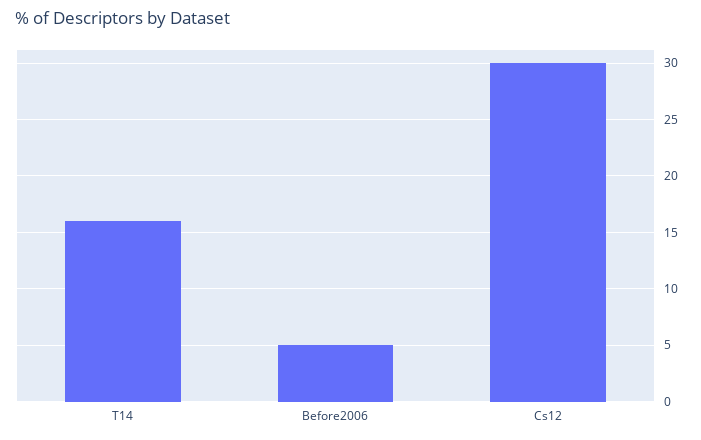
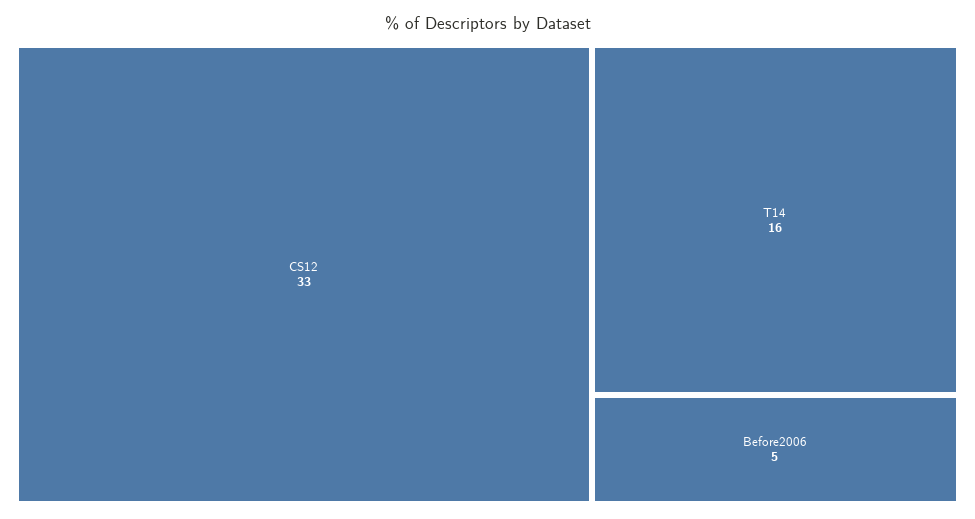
Cs12: 30 -> 33

